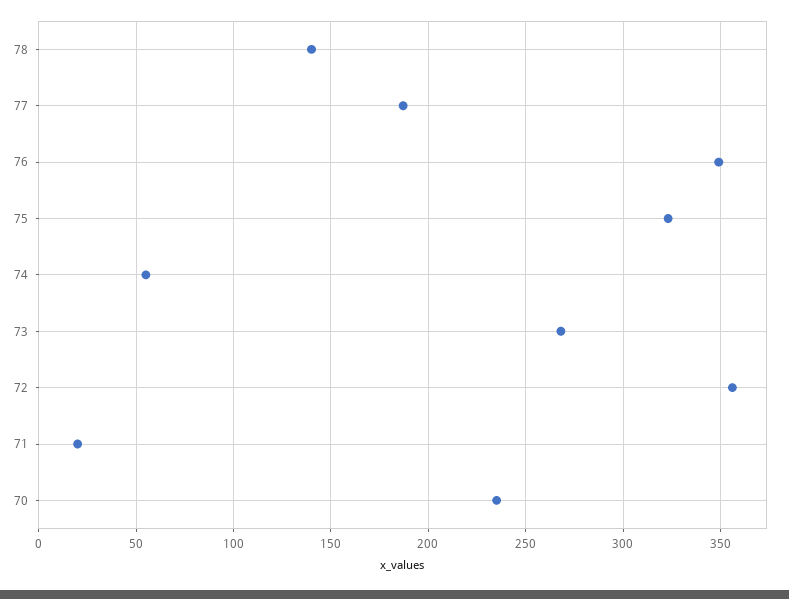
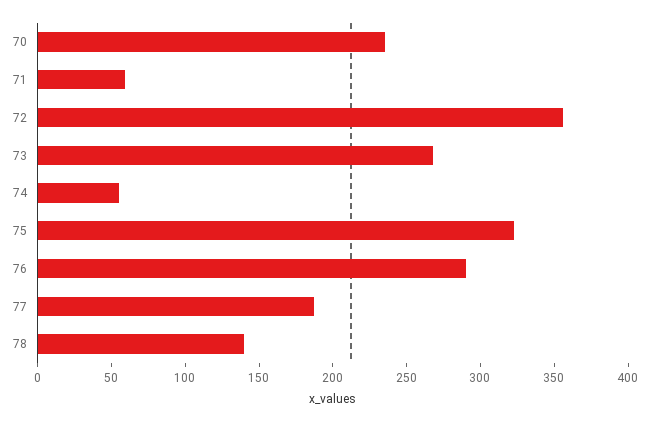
76: 350 -> 290
71: 20 -> 60

